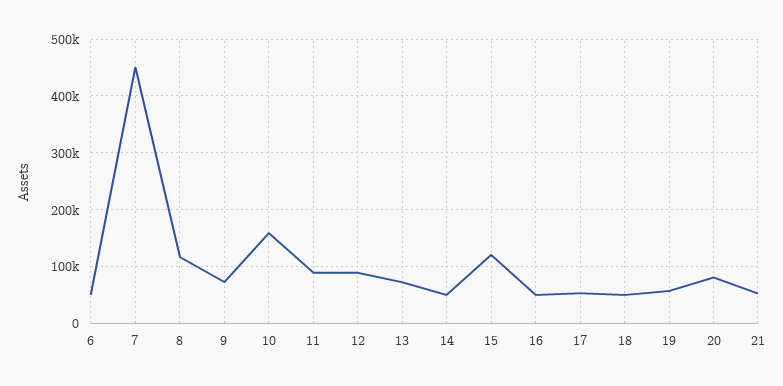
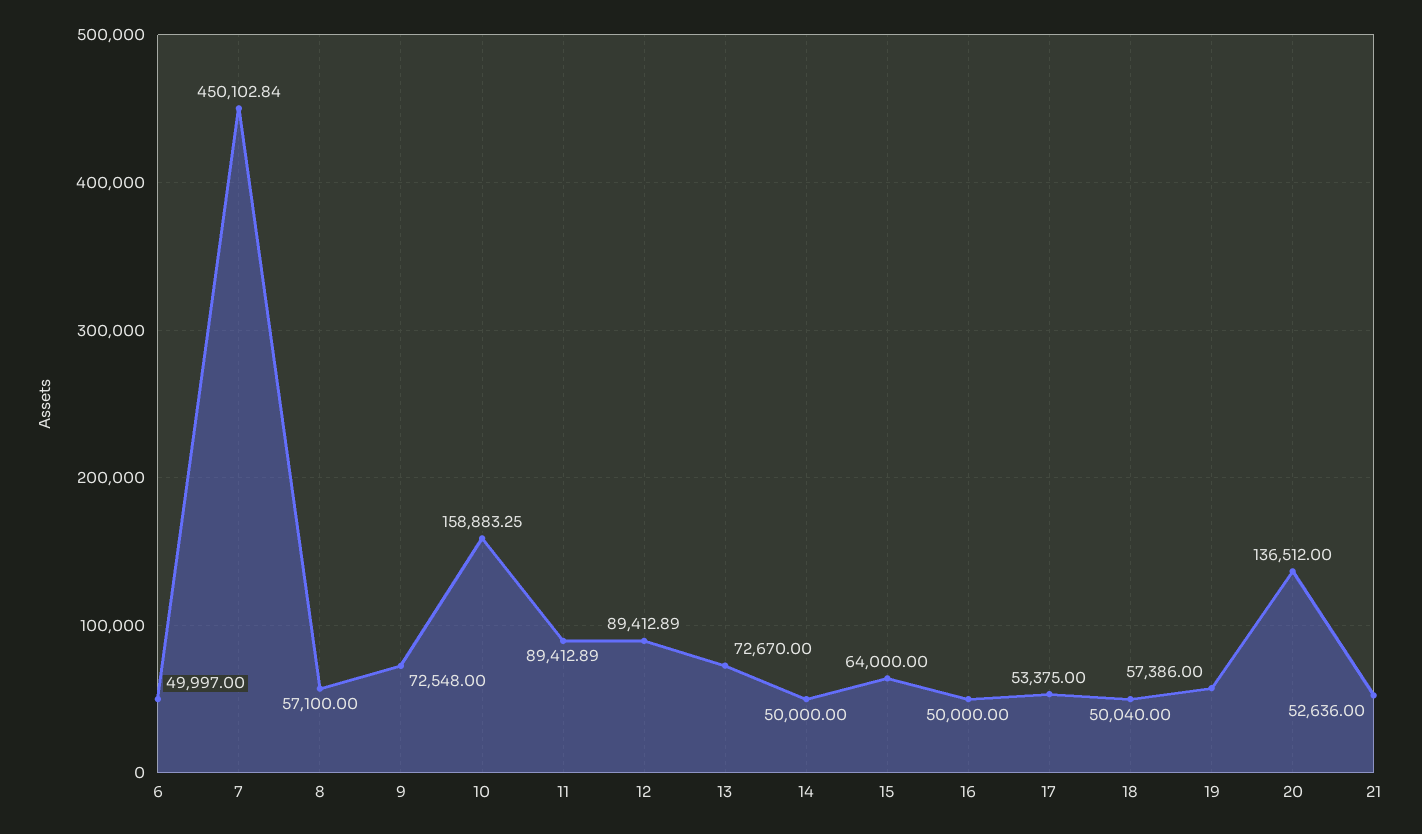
8: 120000 -> 57100
15: 120000 -> 64000
20: 80000 -> 136512

